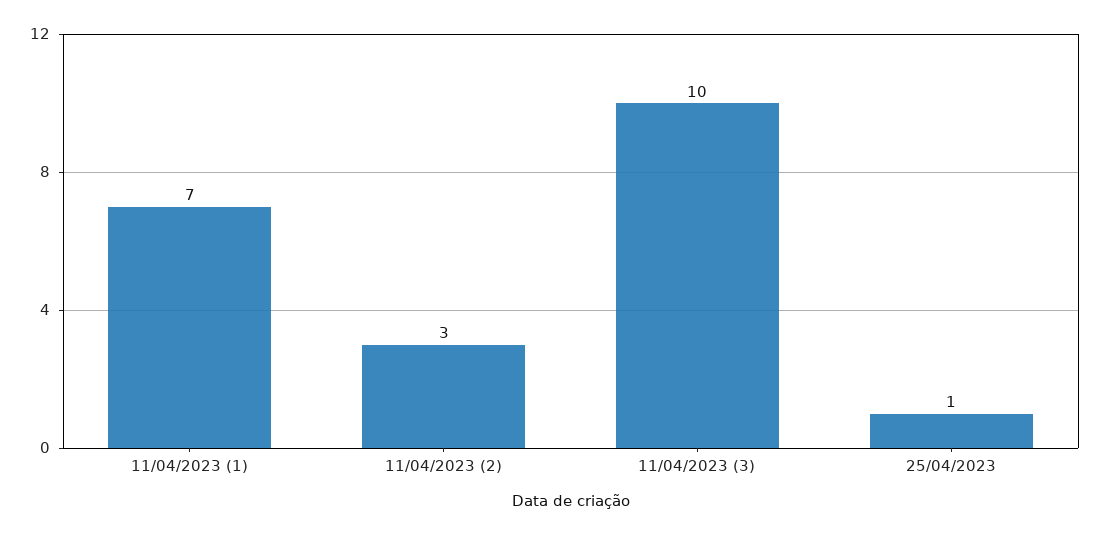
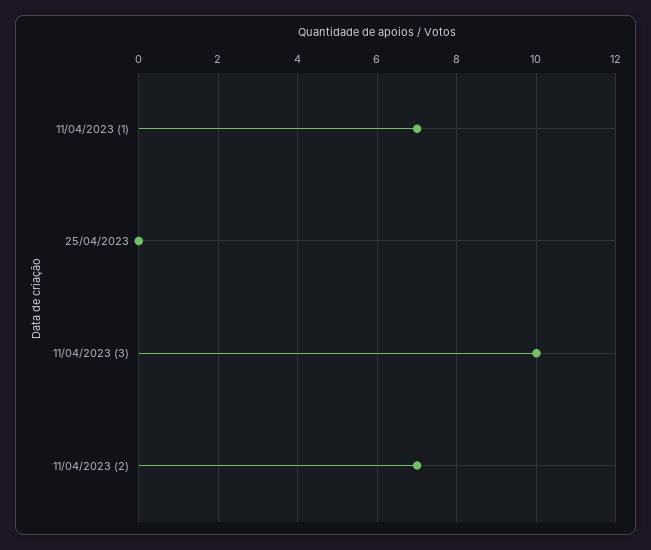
11/04/2023 (2): 3 -> 7
25/04/2023: 1 -> 0

